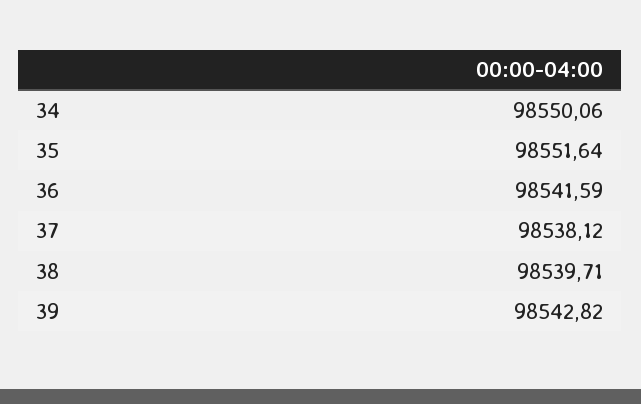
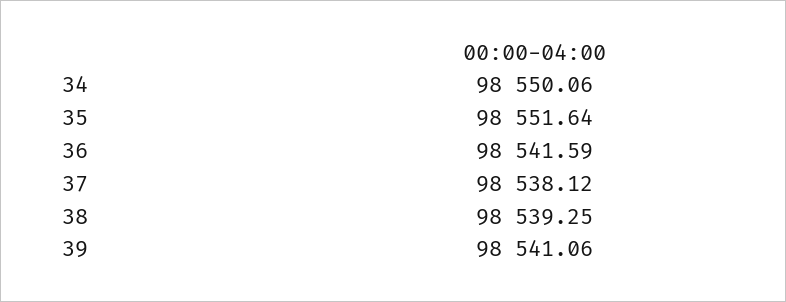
38: 98539.71 -> 98539.25
39: 98542.82 -> 98541.06

